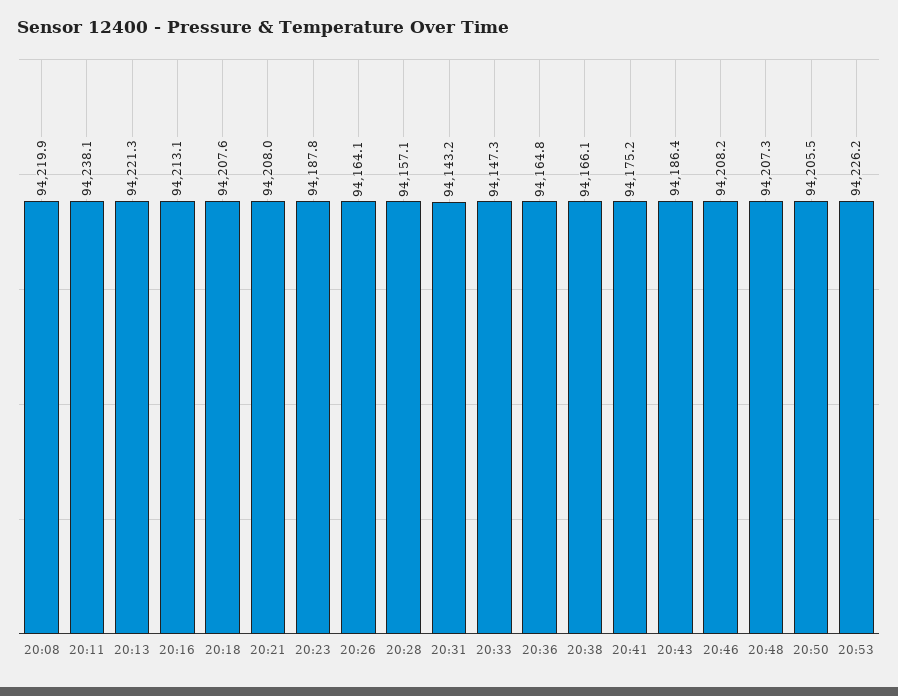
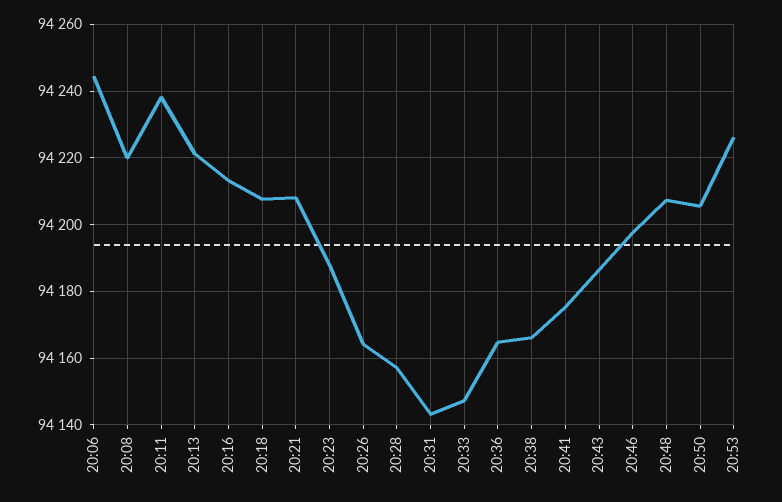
20:46: 94208.2 -> 94198
20:06: none -> 94244

